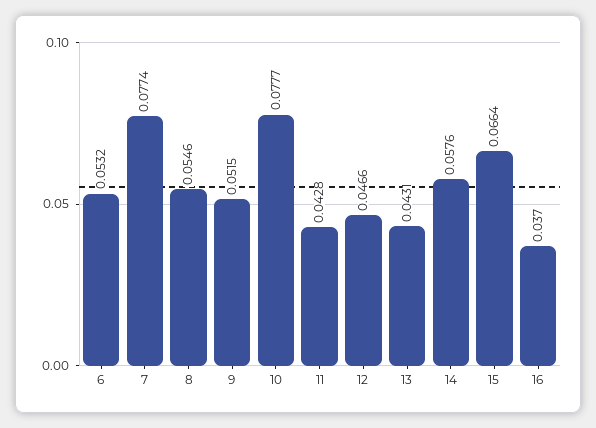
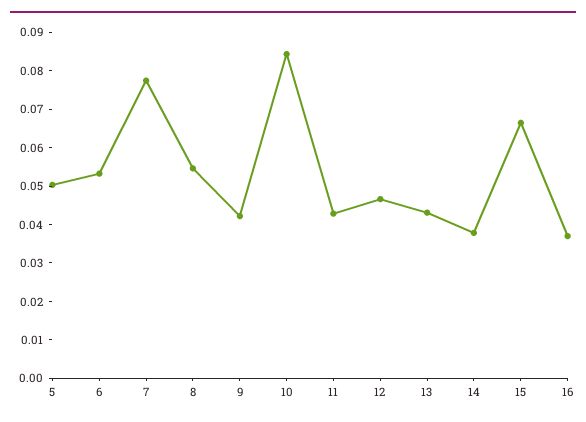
9: 0.0515 -> 0.0425
10: 0.0777 -> 0.085
14: 0.0576 -> 0.0375
5: none -> 0.05

